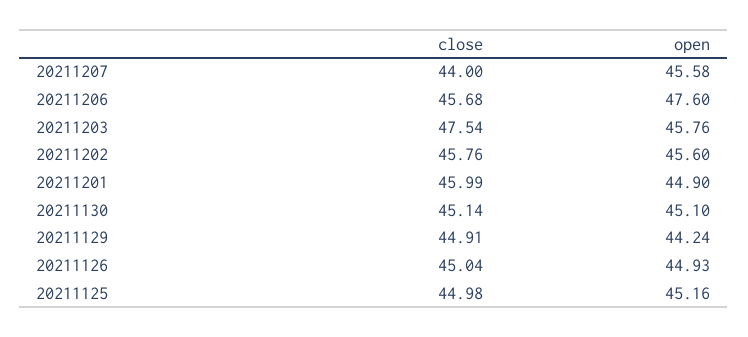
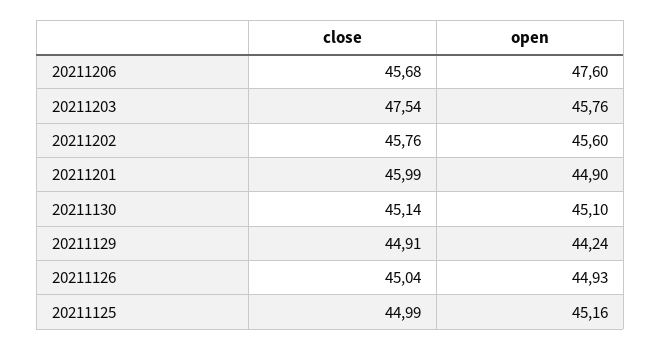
close, 20211207: 44 -> none
open, 20211207: 45.58 -> none
close, 20211125: 44.98 -> 44.99

